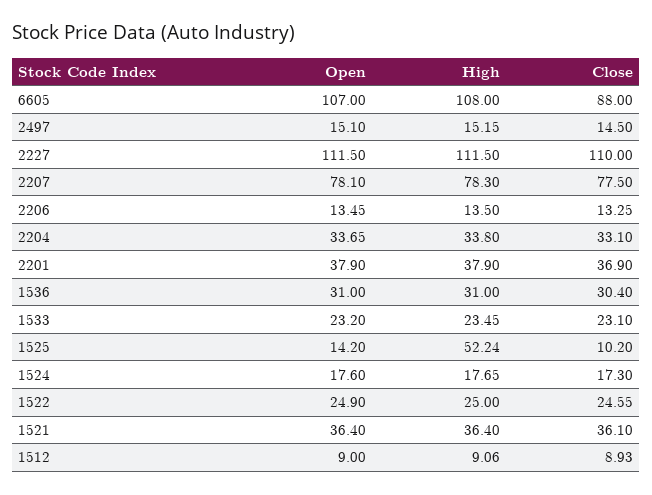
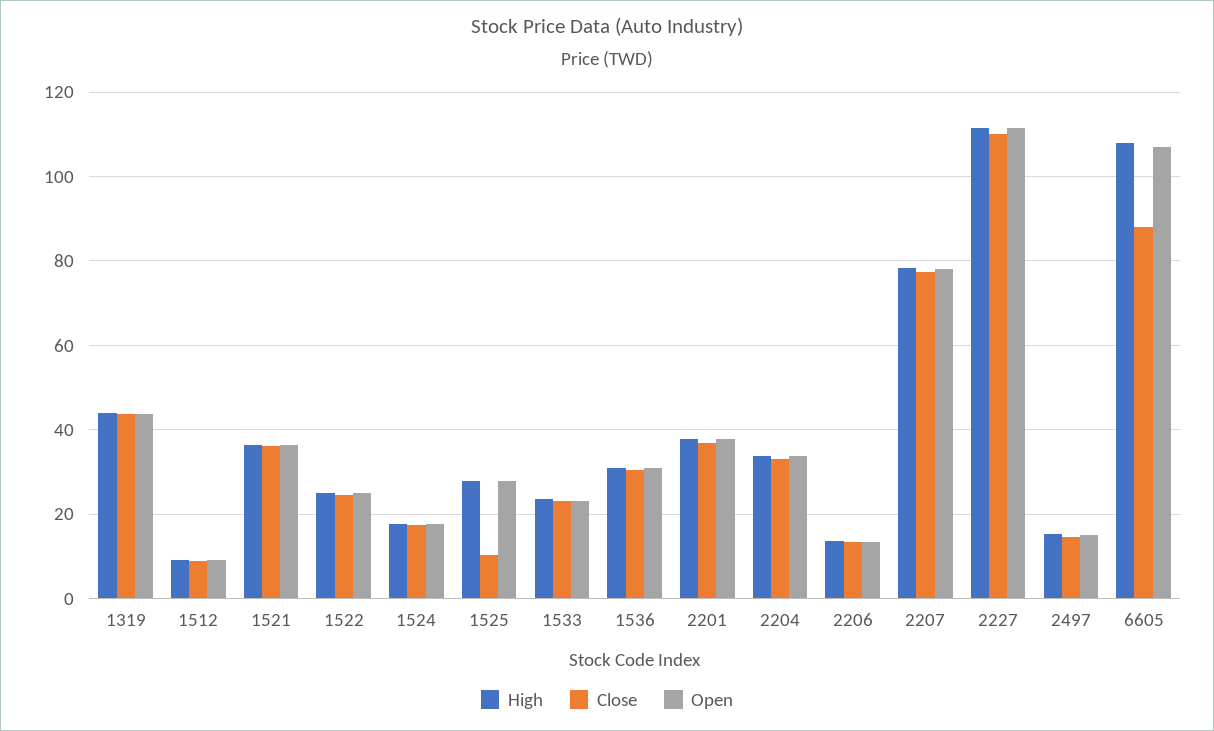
Open, 1525: 14.2 -> 28
High, 1525: 52.24 -> 28
High, 1319: none -> 44
Close, 1319: none -> 44
Open, 1319: none -> 44

